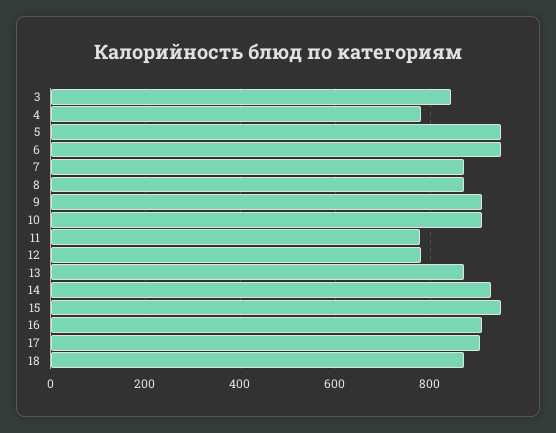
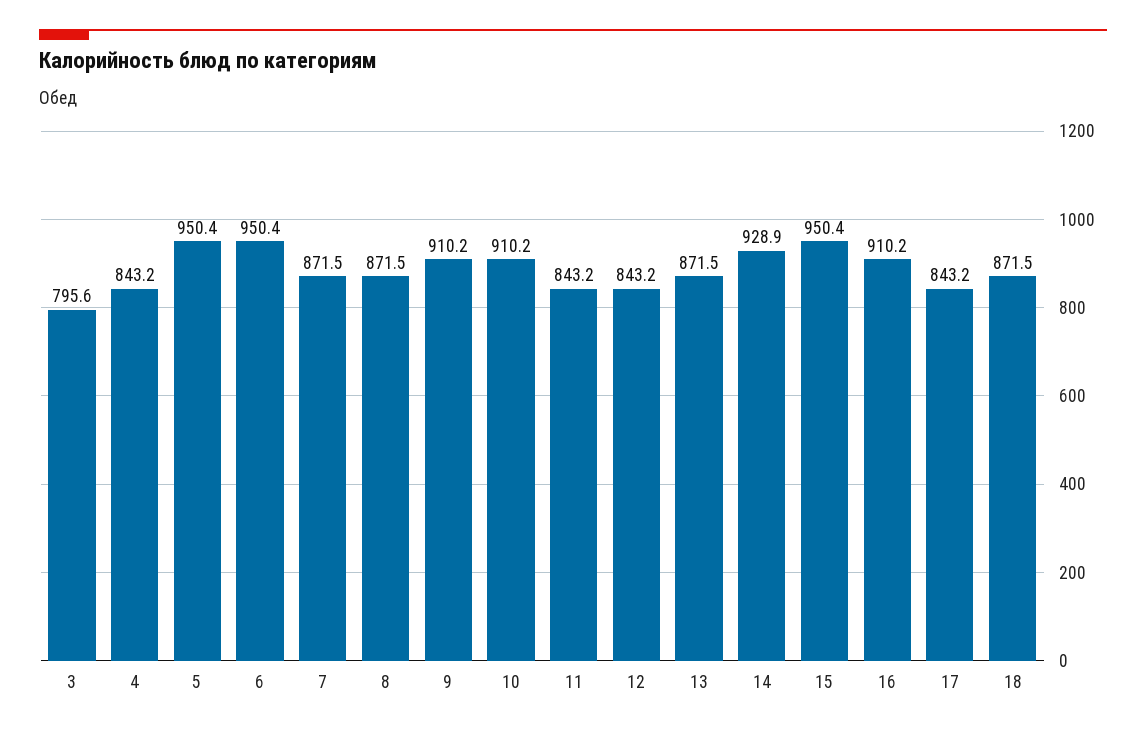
3: 840 -> 795.6
4: 780 -> 843.2
11: 780 -> 843.2
12: 780 -> 843.2
17: 900 -> 843.2

